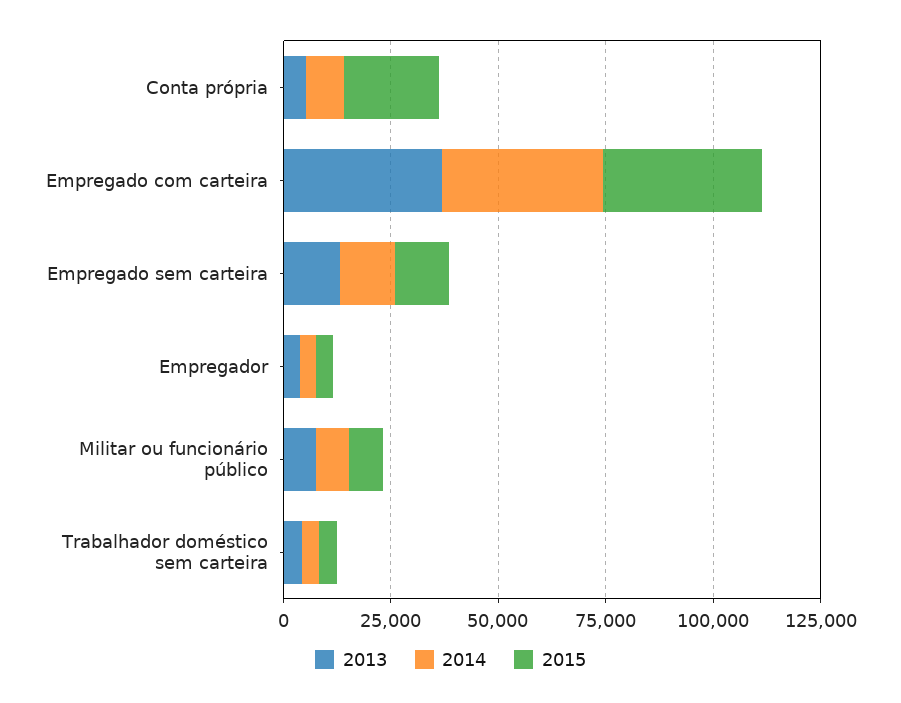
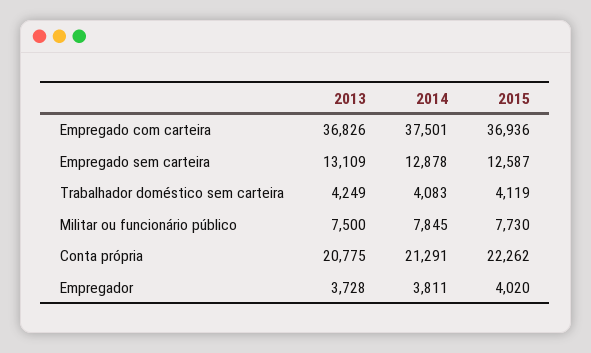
2013, Conta própria: 5000 -> 20775
2014, Conta própria: 10000 -> 21291

